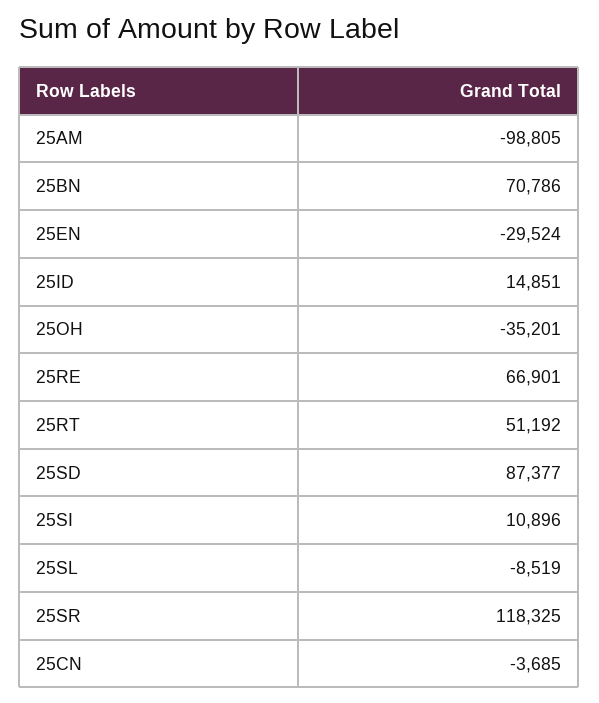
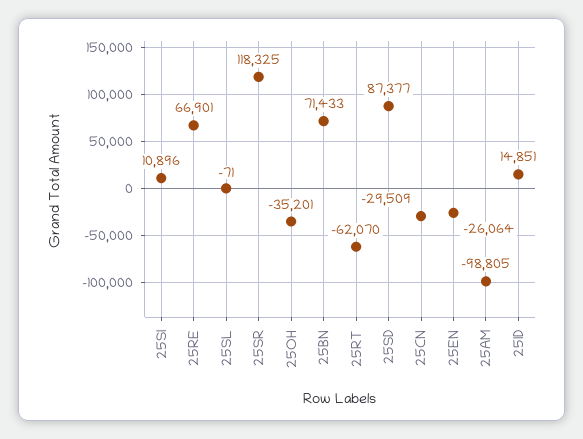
25BN: 70786 -> 71433
25EN: -29524 -> -26064
25RT: 51192 -> -62070
25SL: -8519 -> -71
25CN: -3685 -> -29509

